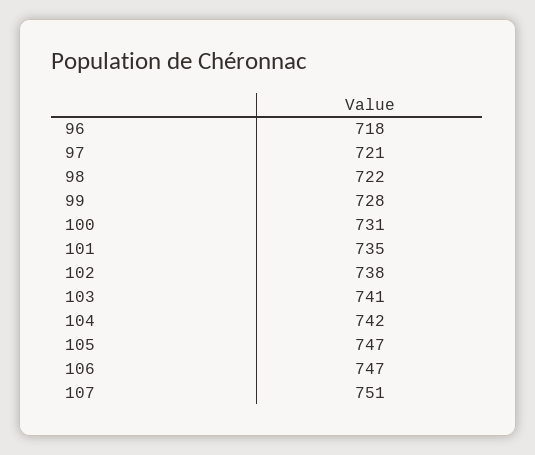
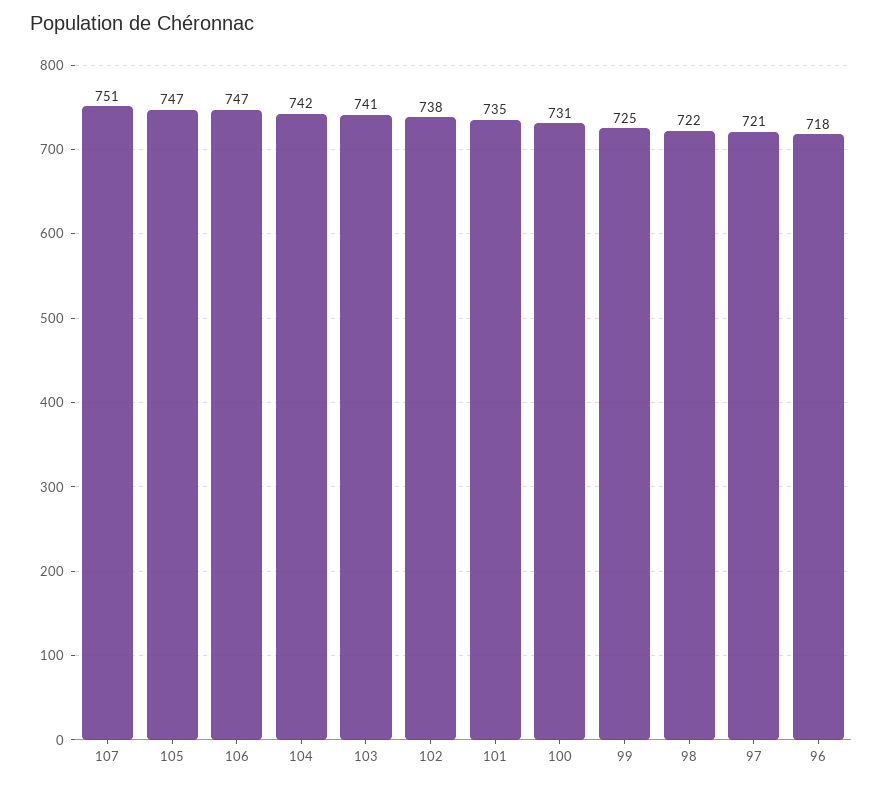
99: 728 -> 725

